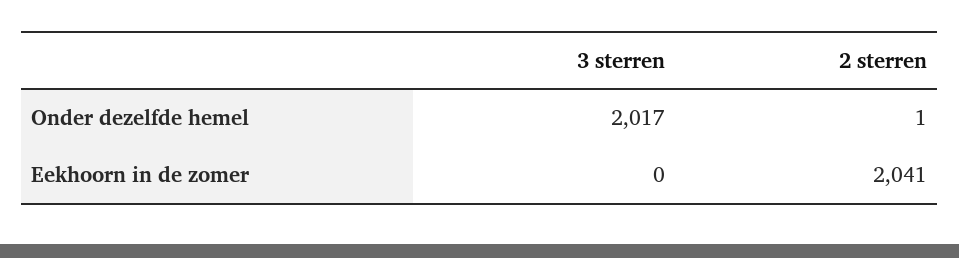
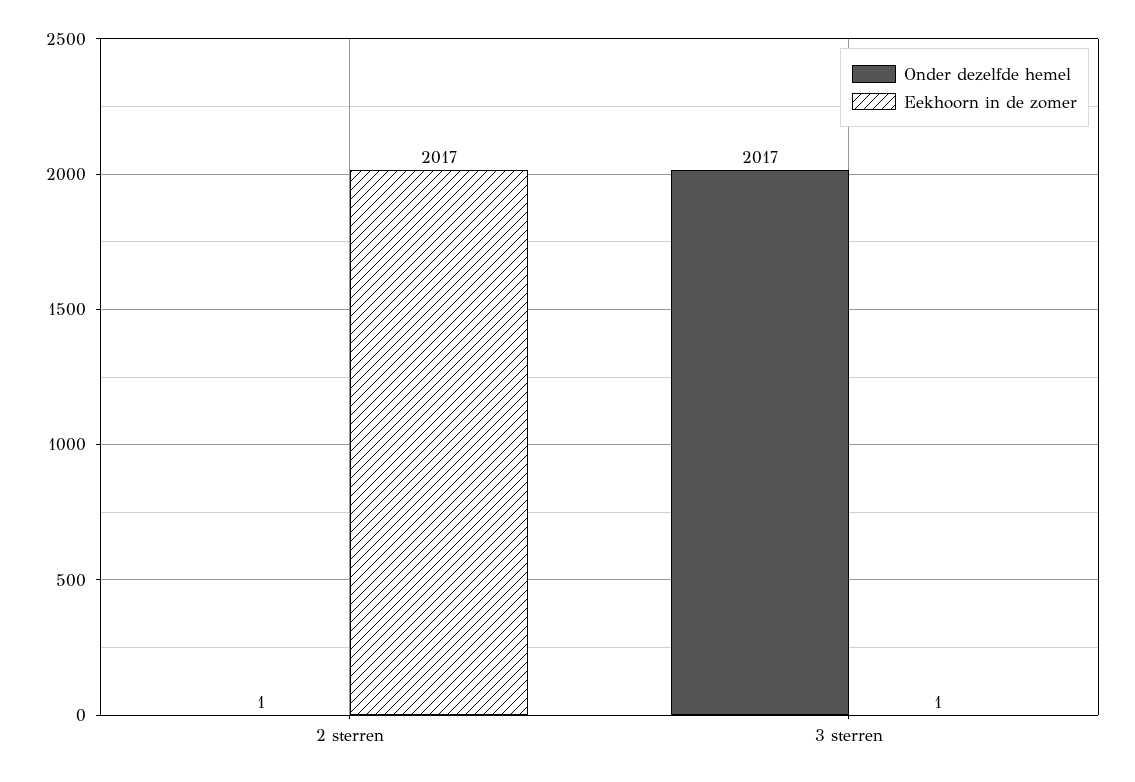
Eekhoorn in de zomer, 3 sterren: 0 -> 1
Eekhoorn in de zomer, 2 sterren: 2041 -> 2017

